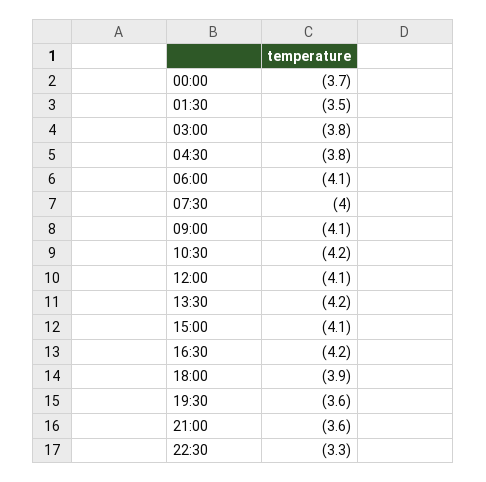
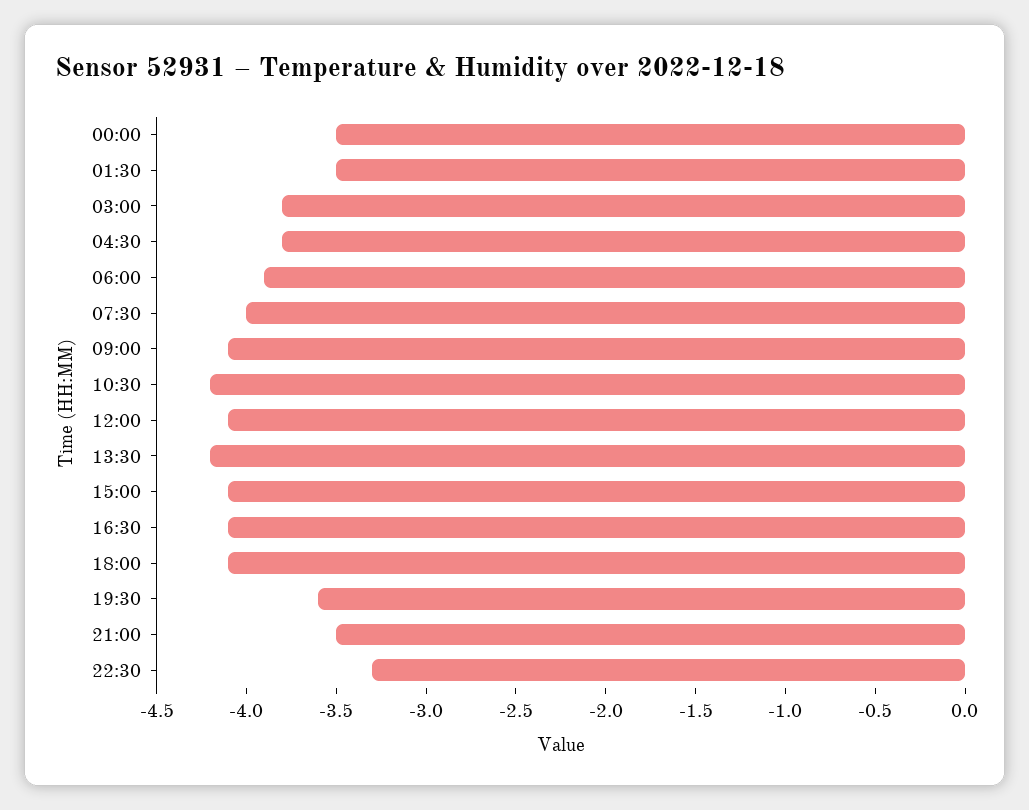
00:00: -3.7 -> -3.5
06:00: -4.1 -> -3.9
16:30: -4.2 -> -4.1
18:00: -3.9 -> -4.1
21:00: -3.6 -> -3.5

